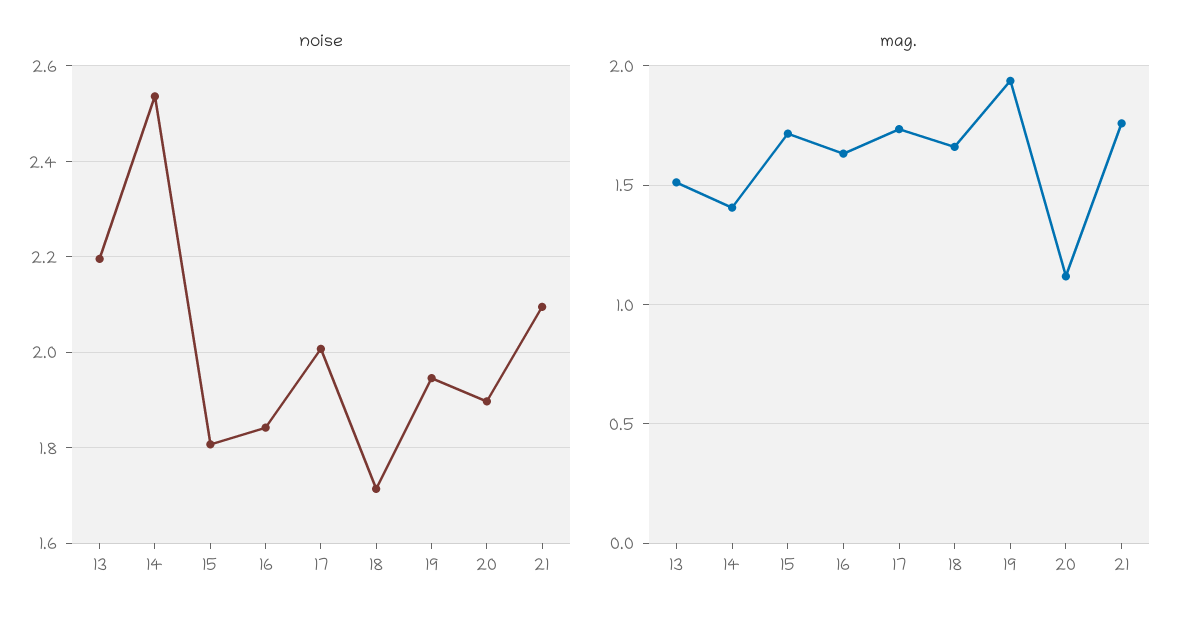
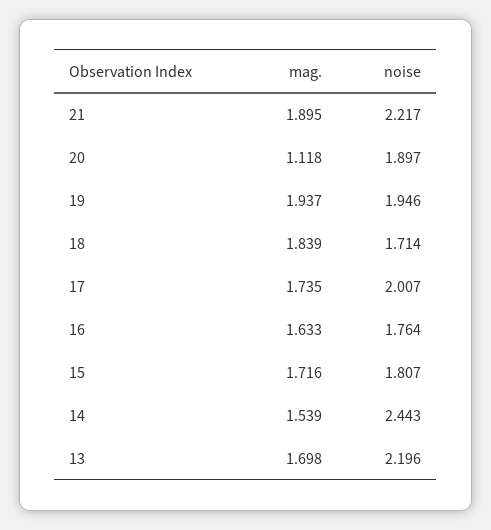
noise, 14: 2.54 -> 2.443
noise, 16: 1.84 -> 1.764
noise, 21: 2.1 -> 2.217
mag., 13: 1.5 -> 1.698
mag., 14: 1.4 -> 1.539
mag., 18: 1.65 -> 1.839
mag., 21: 1.75 -> 1.895

